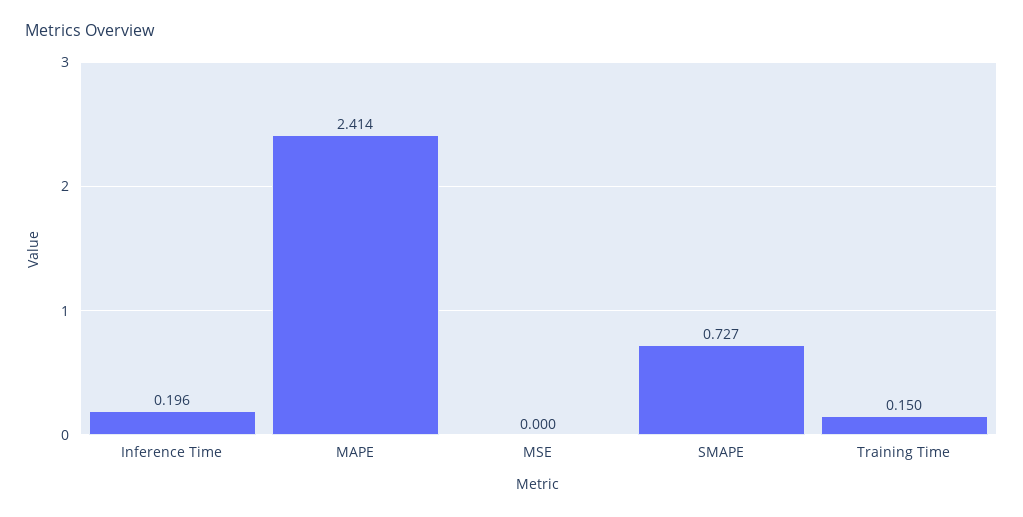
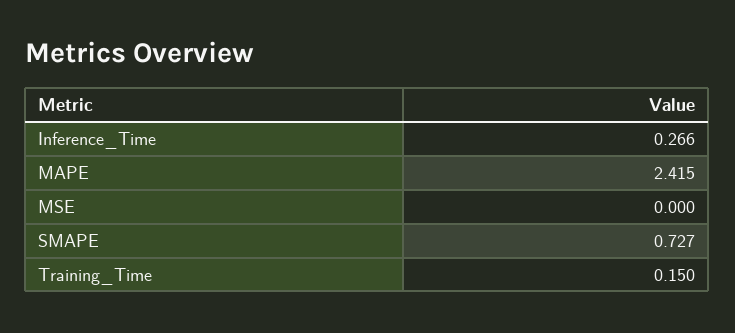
Inference Time: 0.196 -> 0.266
MAPE: 2.414 -> 2.415

